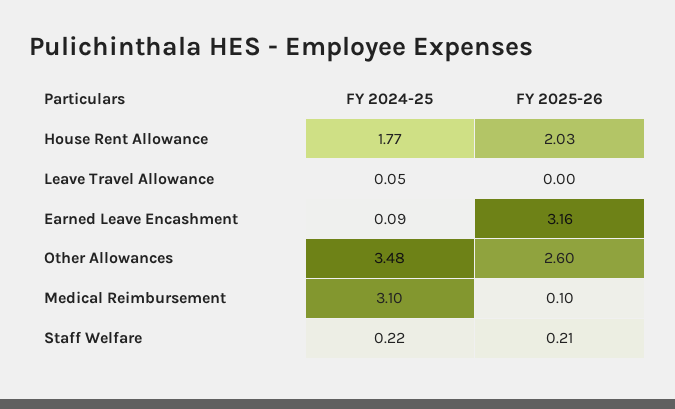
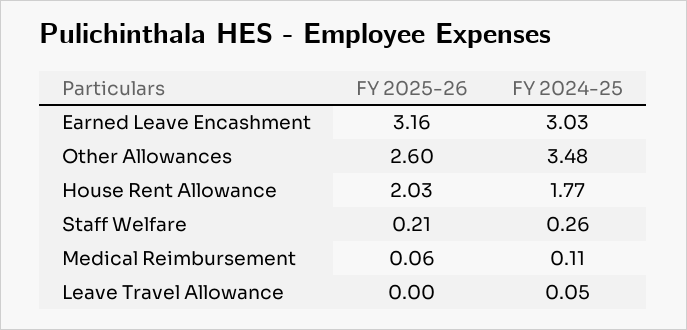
FY 2024-25, Earned Leave Encashment: 0.09 -> 3.03
FY 2024-25, Medical Reimbursement: 3.1 -> 0.11
FY 2025-26, Medical Reimbursement: 0.1 -> 0.06
FY 2024-25, Staff Welfare: 0.22 -> 0.26

